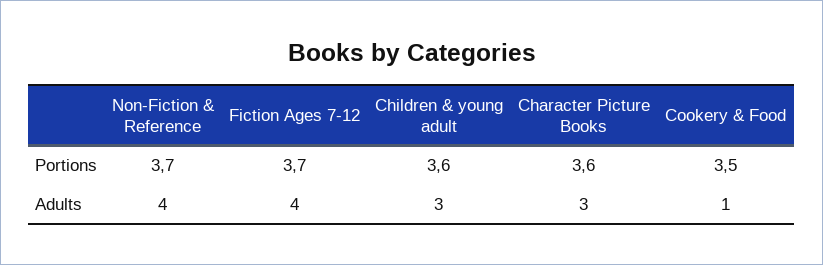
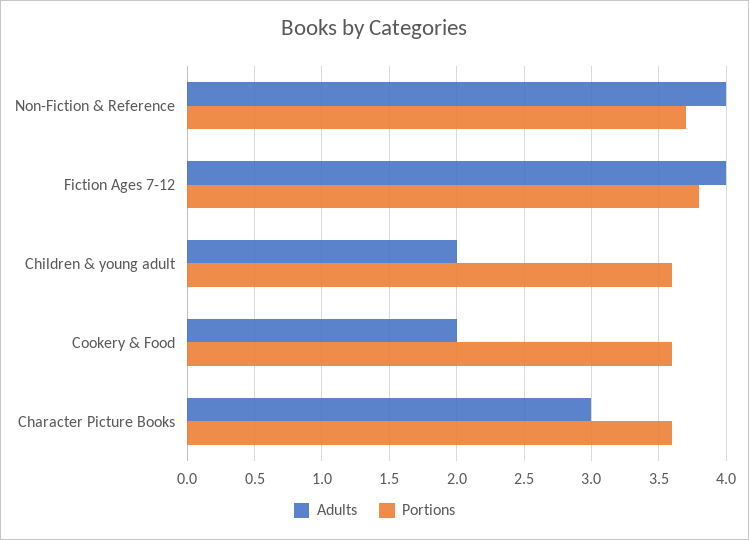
Portions, Fiction Ages 7-12: 3.7 -> 3.8
Portions, Cookery & Food: 3.5 -> 3.6
Adults, Children & young adult: 3 -> 2
Adults, Cookery & Food: 1 -> 2

